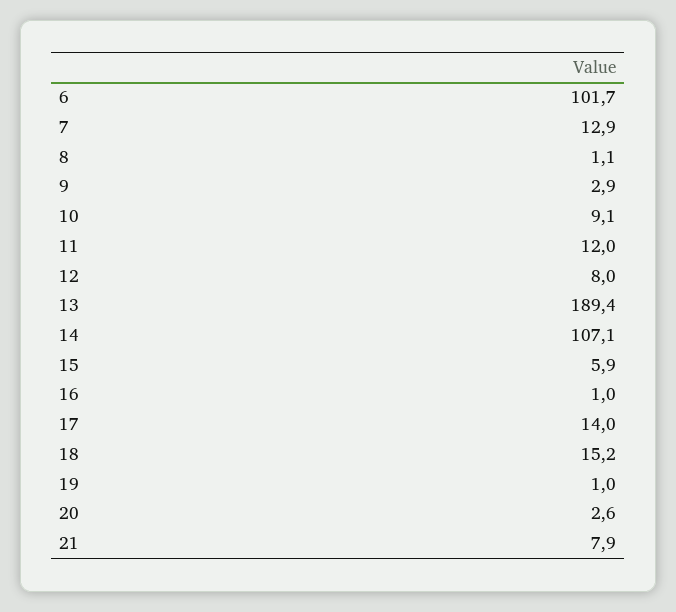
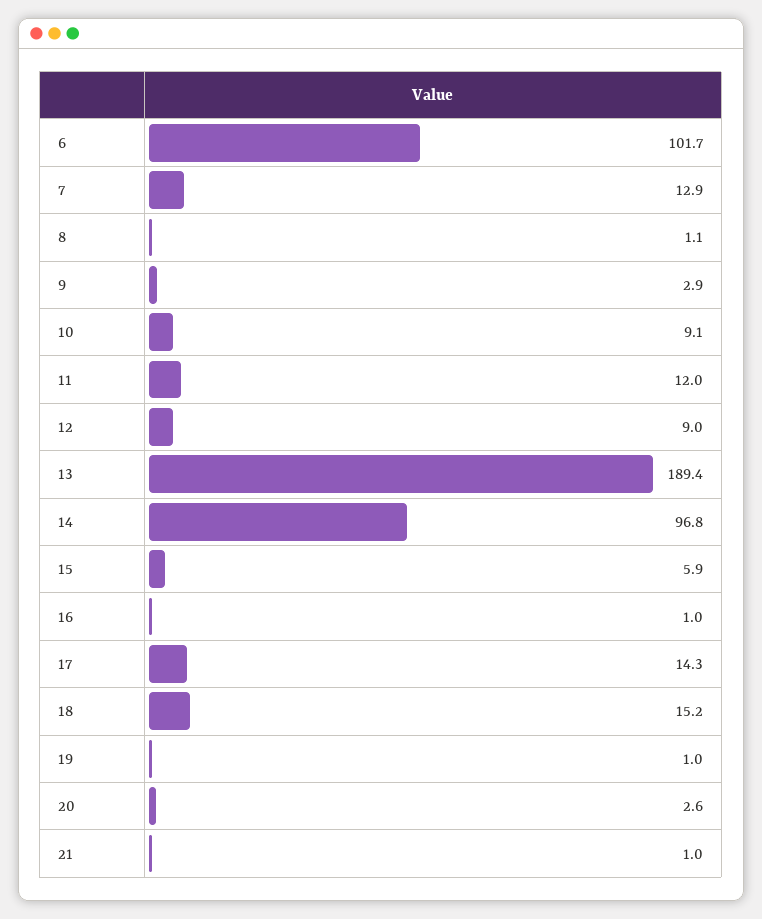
12: 8 -> 9
14: 107.1 -> 96.8
17: 14 -> 14.3
21: 7.9 -> 1

